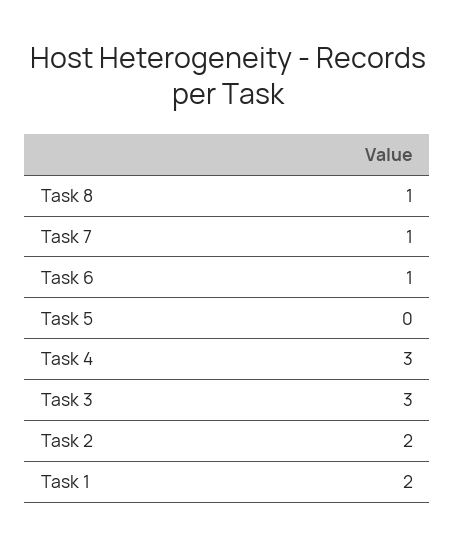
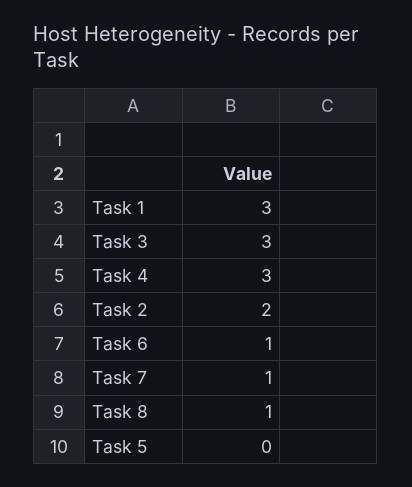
Task 1: 2 -> 3

